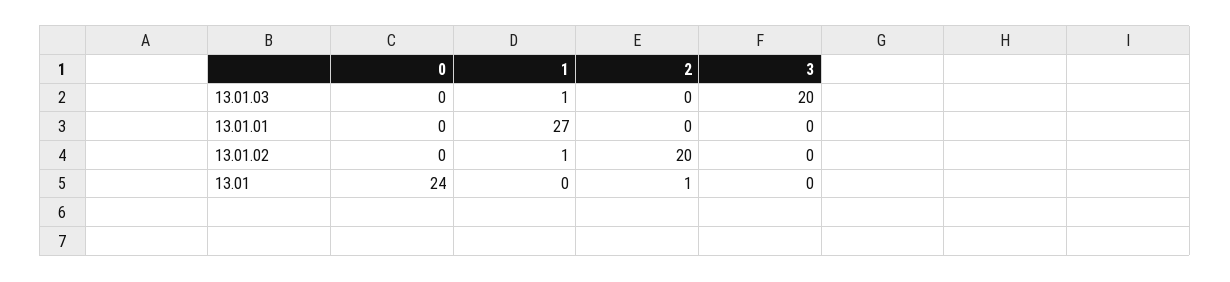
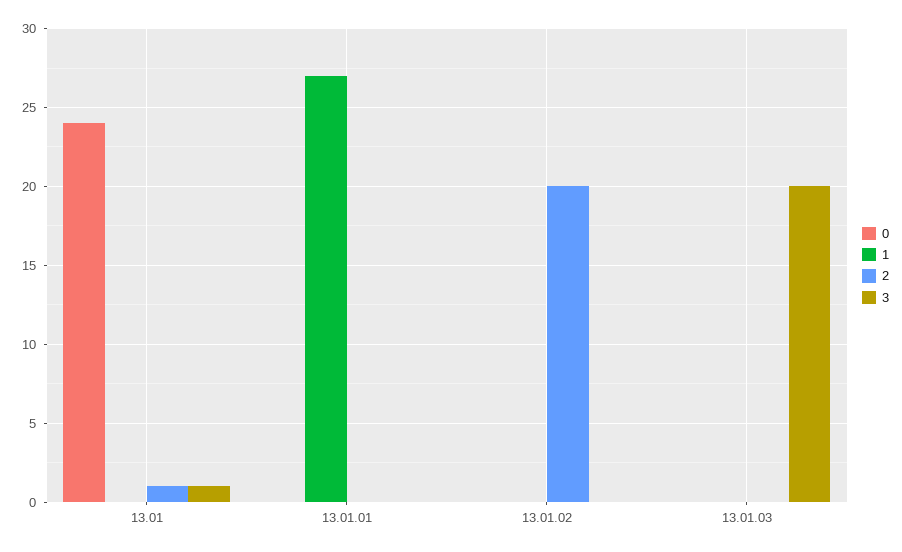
1, 13.01.03: 1 -> 0
1, 13.01.02: 1 -> 0
3, 13.01: 0 -> 1

